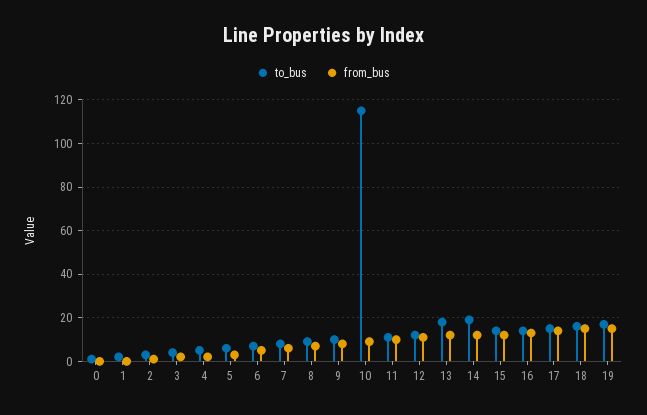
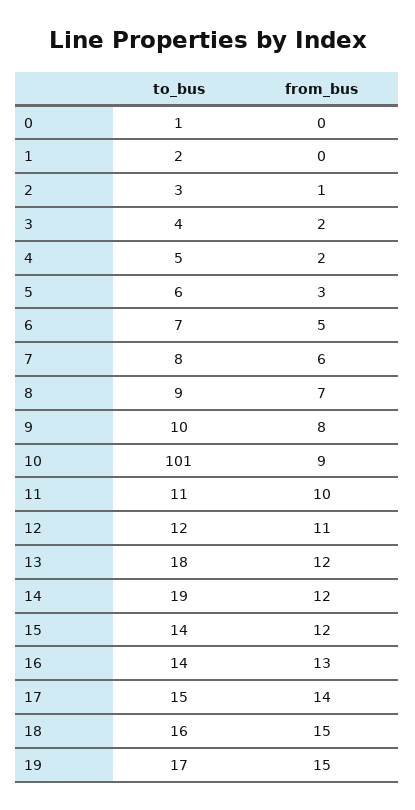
to_bus, 10: 115 -> 101

